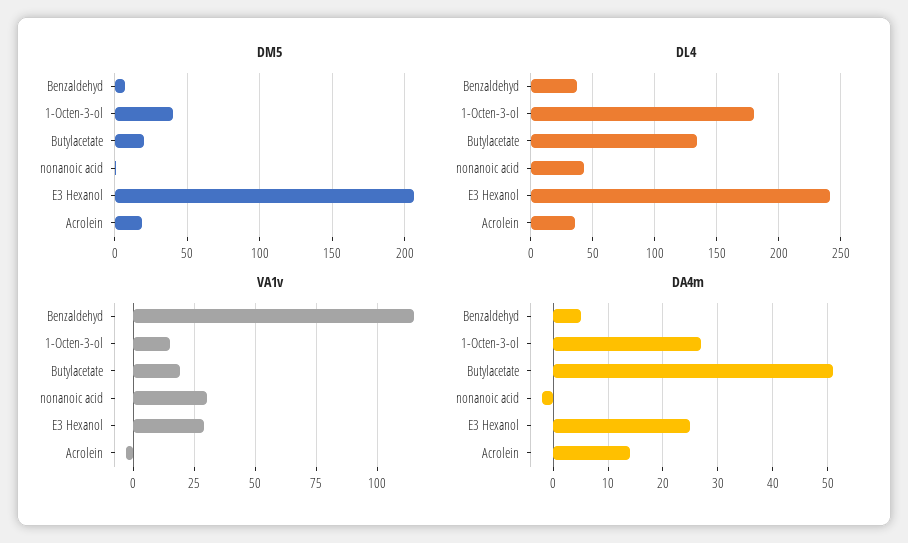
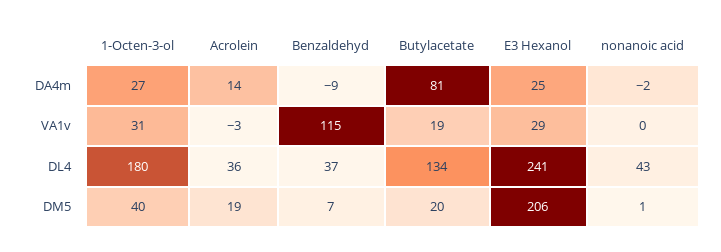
VA1v, 1-Octen-3-ol: 15 -> 31
VA1v, nonanoic acid: 30 -> 0
DA4m, Benzaldehyd: 5 -> -9
DA4m, Butylacetate: 50 -> 81

